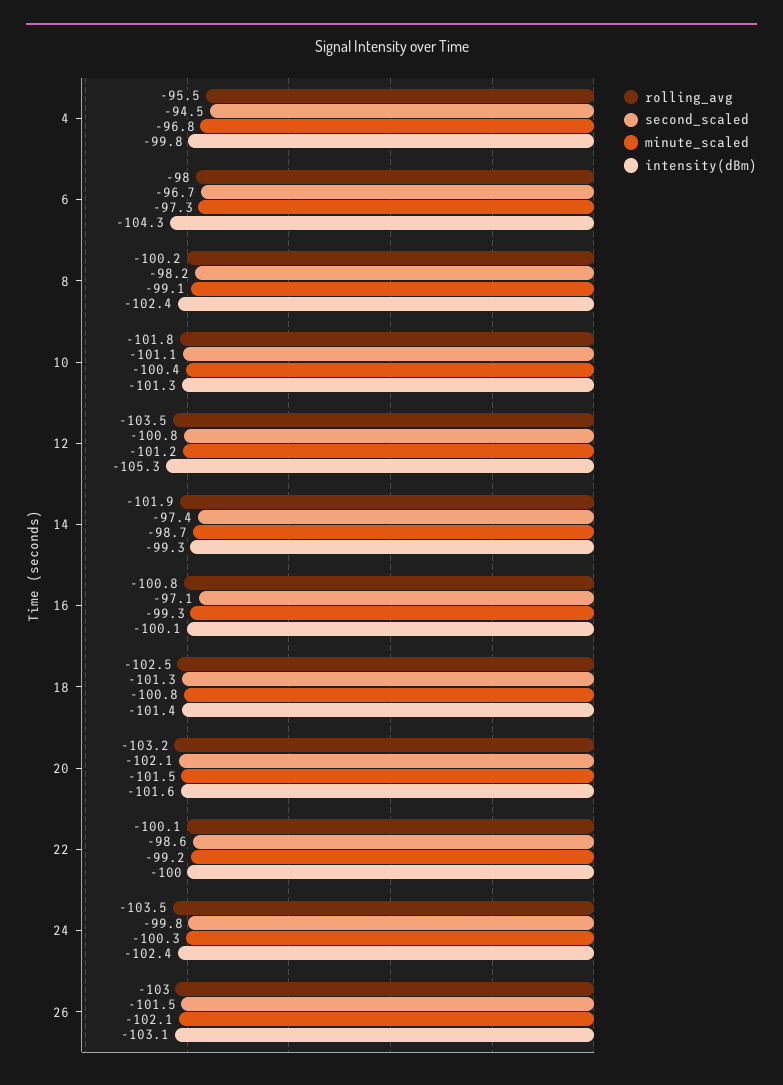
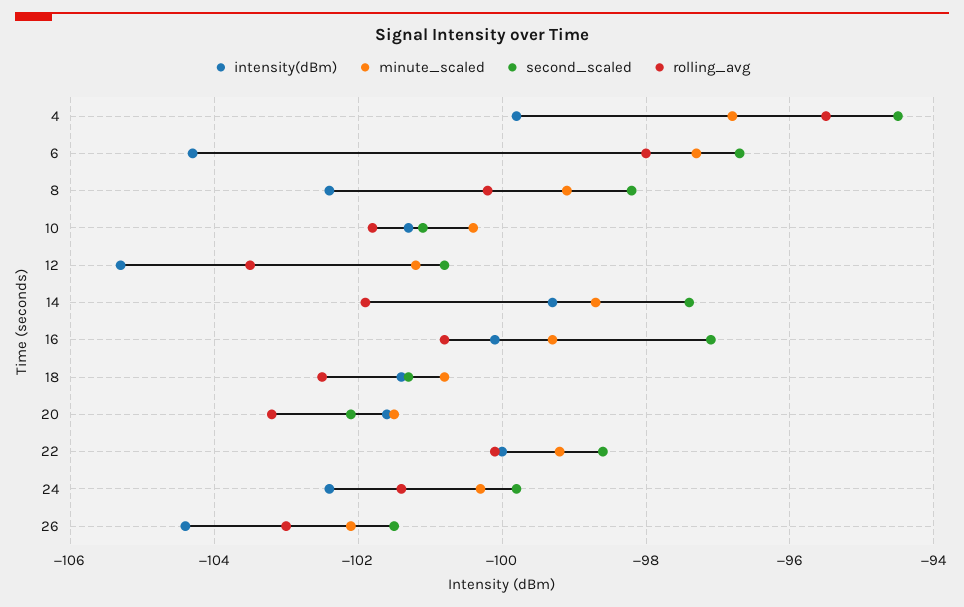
rolling_avg, 24: -103.5 -> -101.5
intensity(dBm), 26: -103.1 -> -104.5

